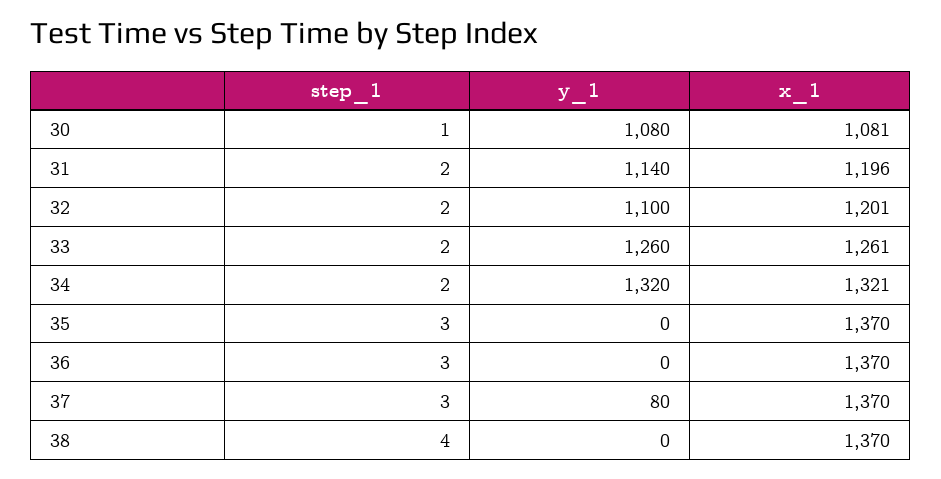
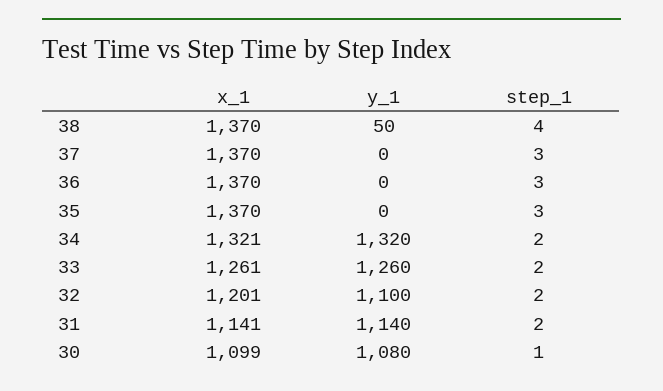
x_1, 30: 1081 -> 1099
x_1, 31: 1196 -> 1141
y_1, 37: 80 -> 0
y_1, 38: 0 -> 50

